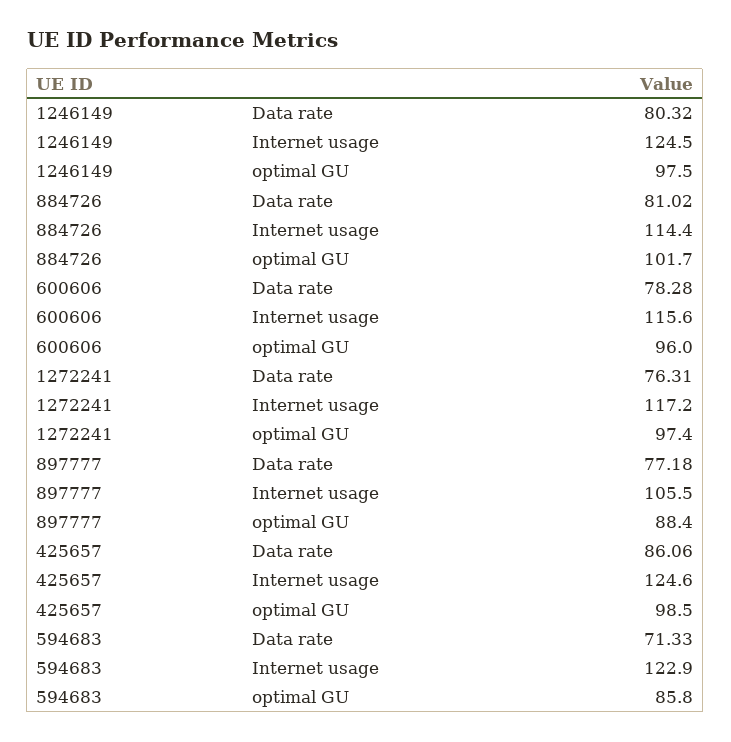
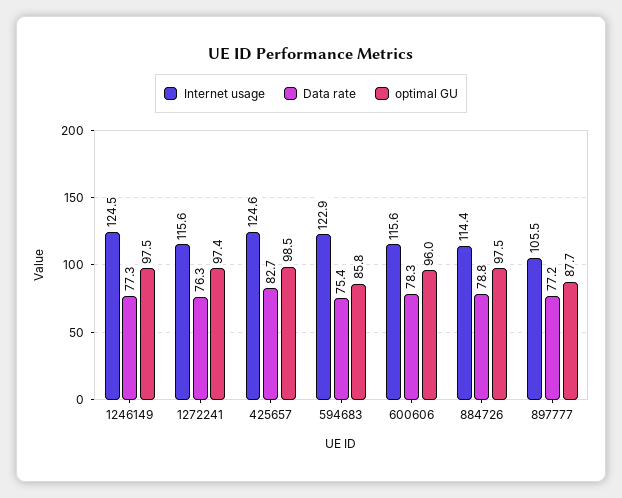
Data rate, 1246149: 80.32 -> 77.3
Data rate, 884726: 81.02 -> 78.8
optimal GU, 884726: 101.7 -> 97.5
Internet usage, 1272241: 117.2 -> 115.6
optimal GU, 897777: 88.4 -> 87.7
Data rate, 425657: 86.06 -> 82.7
Data rate, 594683: 71.33 -> 75.4

